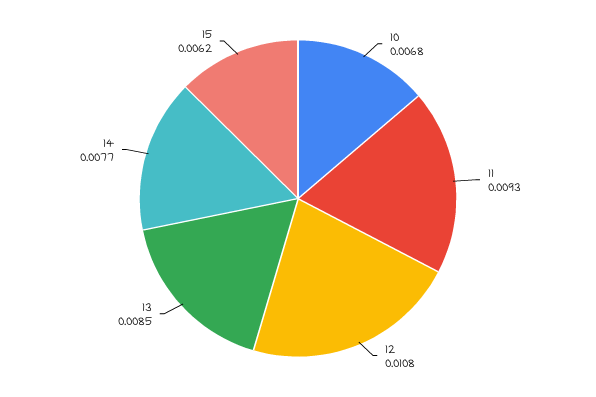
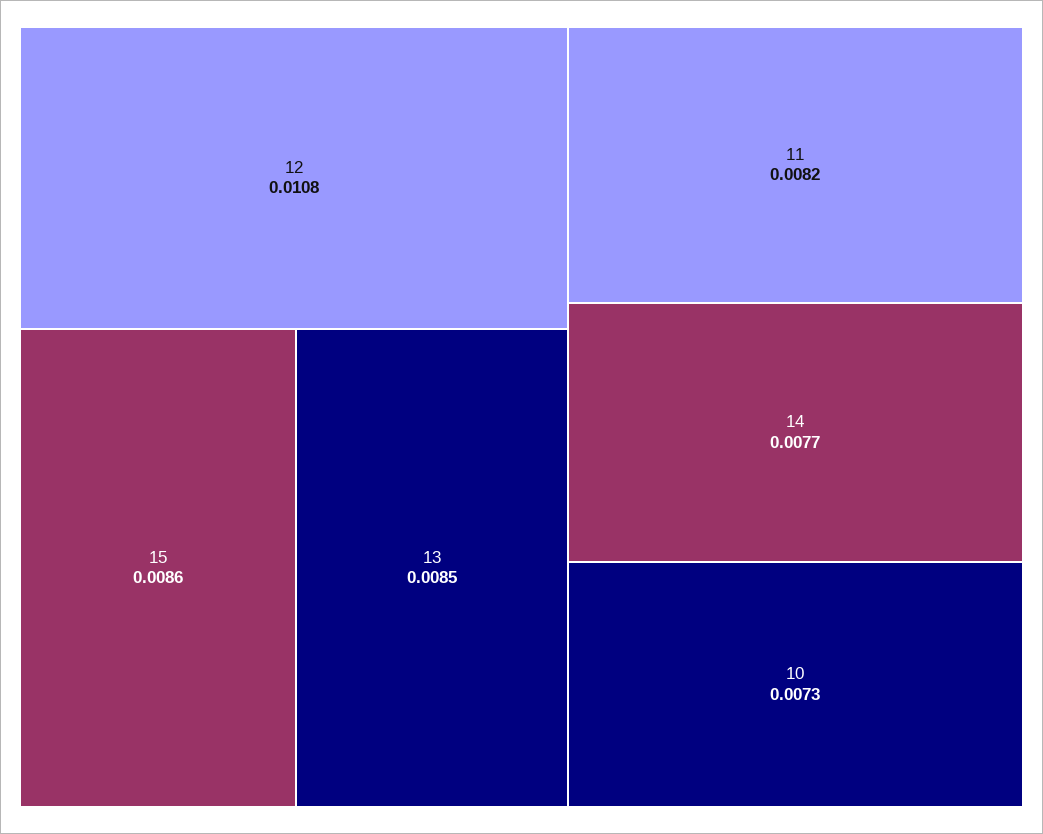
10: 0.0068 -> 0.0073
11: 0.0093 -> 0.0082
15: 0.0062 -> 0.0086

